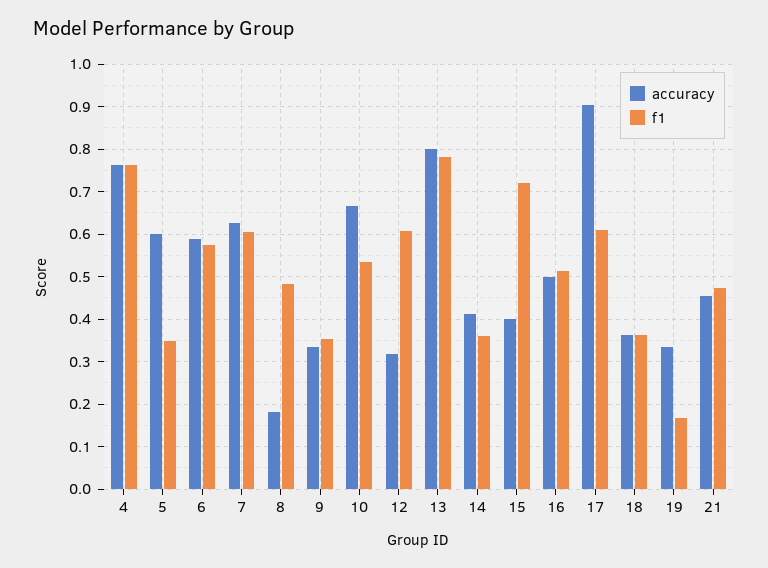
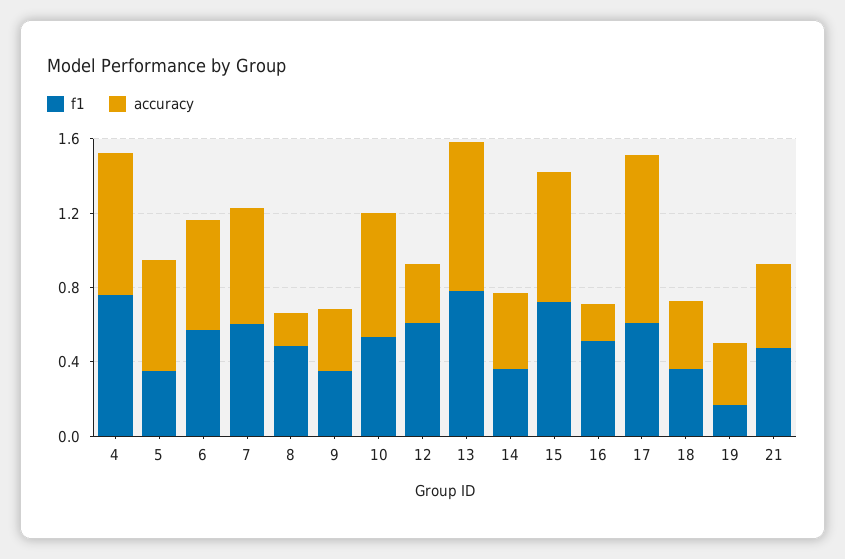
accuracy, 15: 0.4 -> 0.7
accuracy, 16: 0.5 -> 0.2

